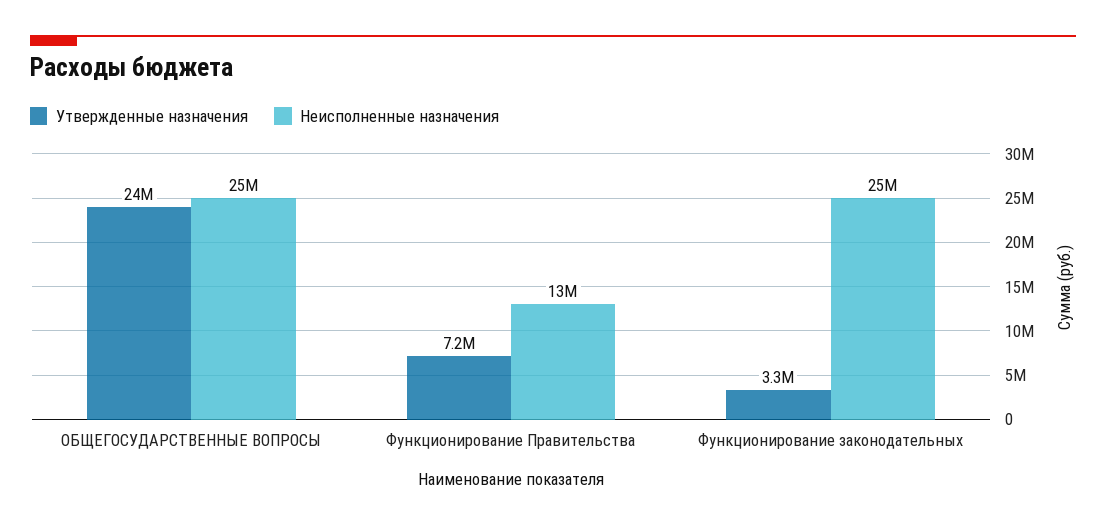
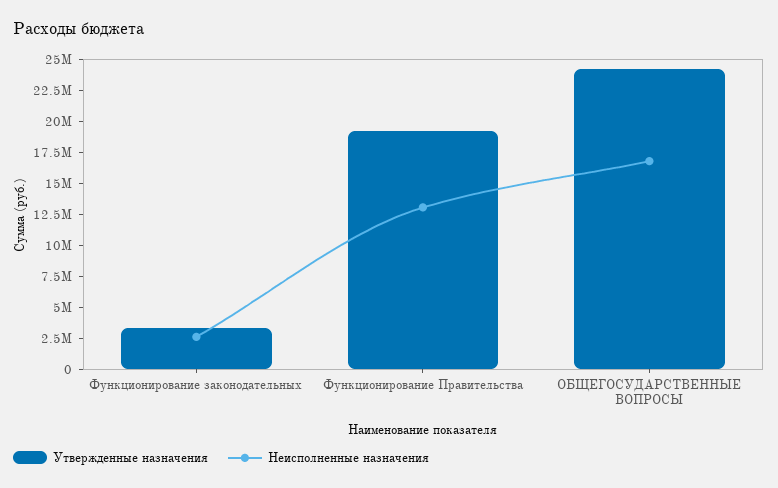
Неисполненные назначения, ОБЩЕГОСУДАРСТВЕННЫЕ ВОПРОСЫ: 25000000 -> 17500000
Утвержденные назначения, Функционирование Правительства: 7200000 -> 20000000
Неисполненные назначения, Функционирование законодательных: 25000000 -> 2500000

